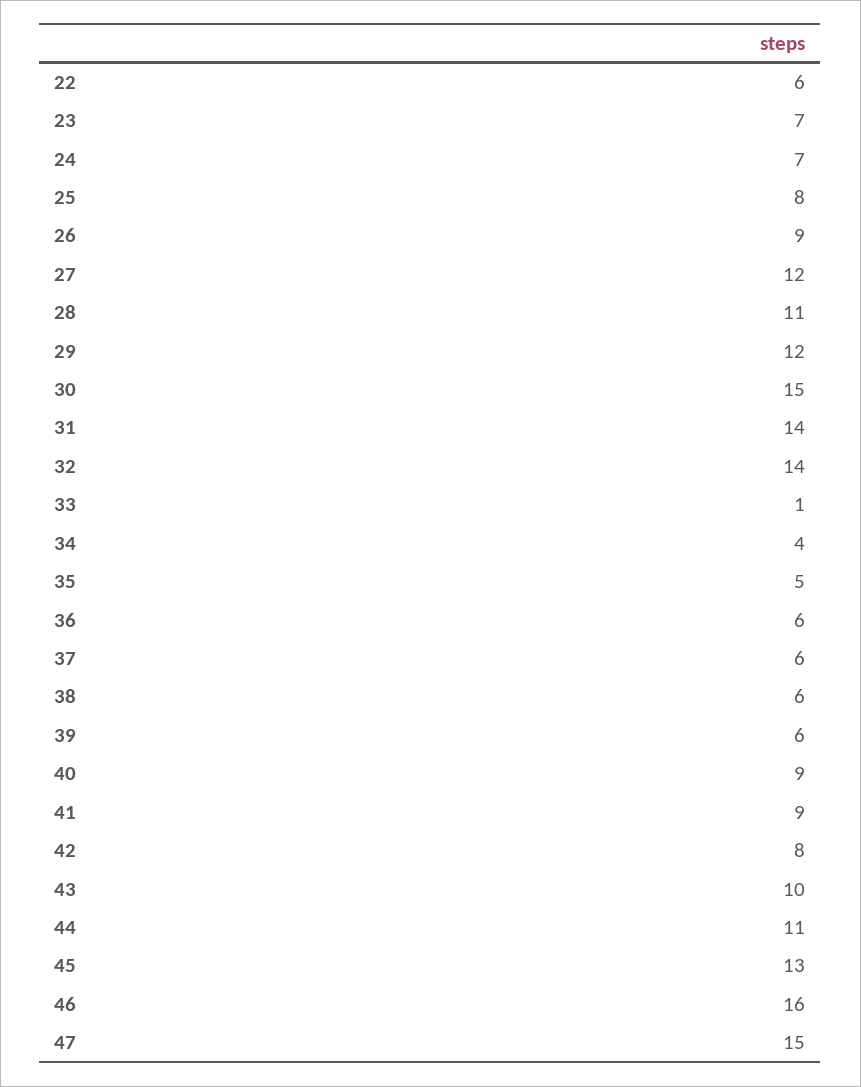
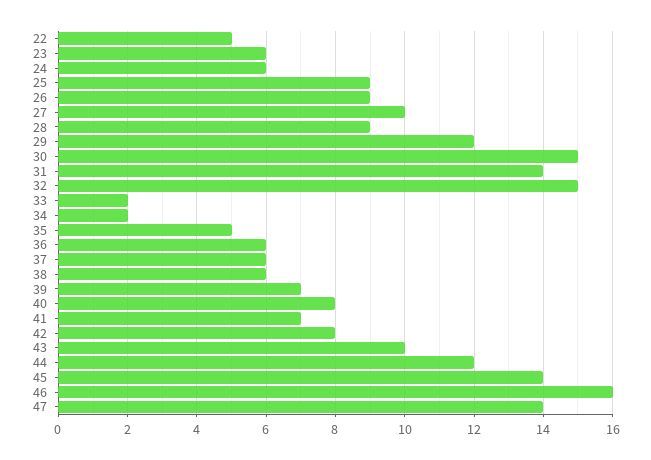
22: 6 -> 5
23: 7 -> 6
24: 7 -> 6
25: 8 -> 9
27: 12 -> 10
28: 11 -> 9
32: 14 -> 15
33: 1 -> 2
34: 4 -> 2
39: 6 -> 7
40: 9 -> 8
41: 9 -> 7
44: 11 -> 12
45: 13 -> 14
47: 15 -> 14

